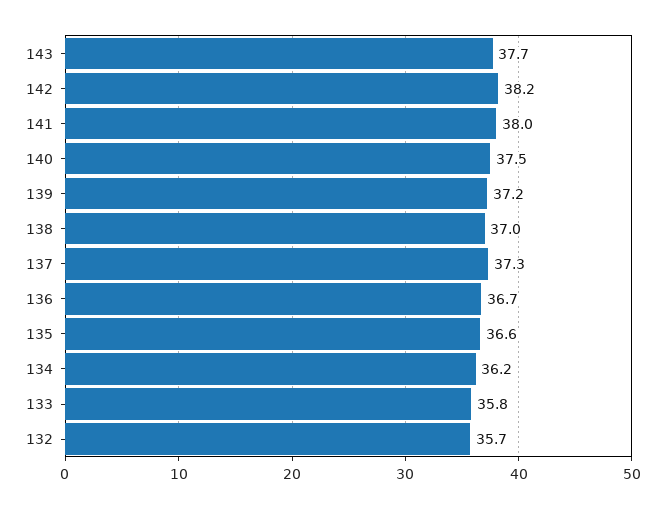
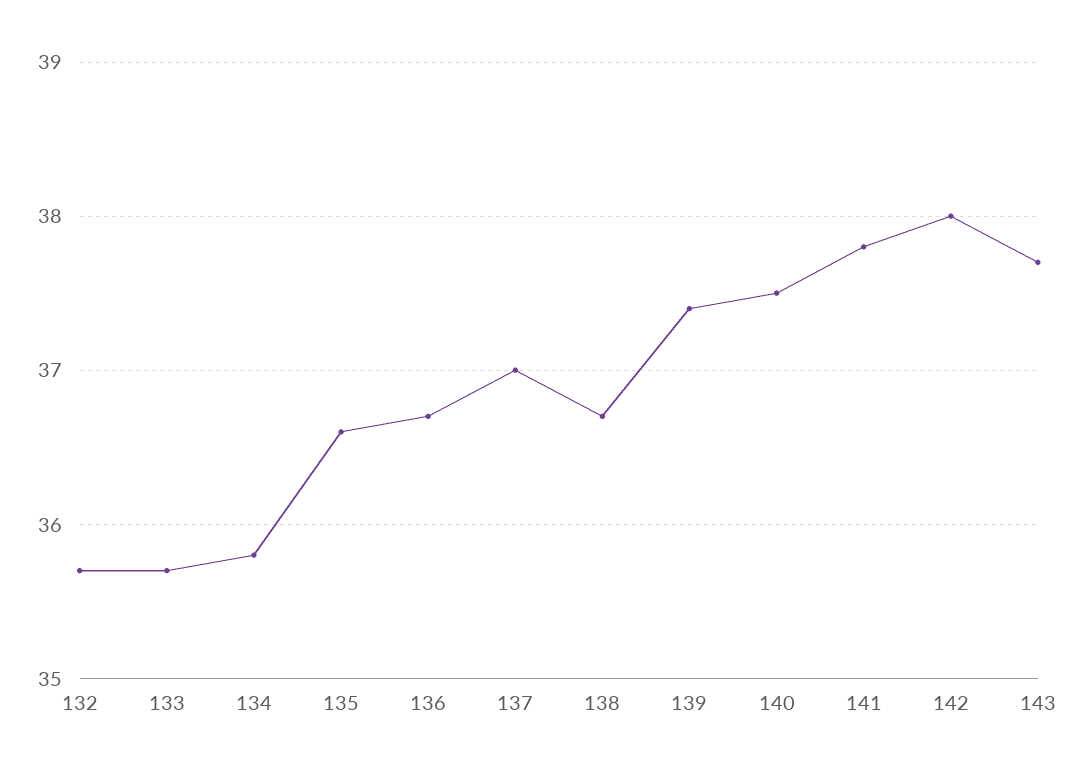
142: 38.2 -> 38
141: 38 -> 37.8
139: 37.2 -> 37.4
138: 37 -> 36.7
137: 37.3 -> 37
134: 36.2 -> 35.8
133: 35.8 -> 35.7

